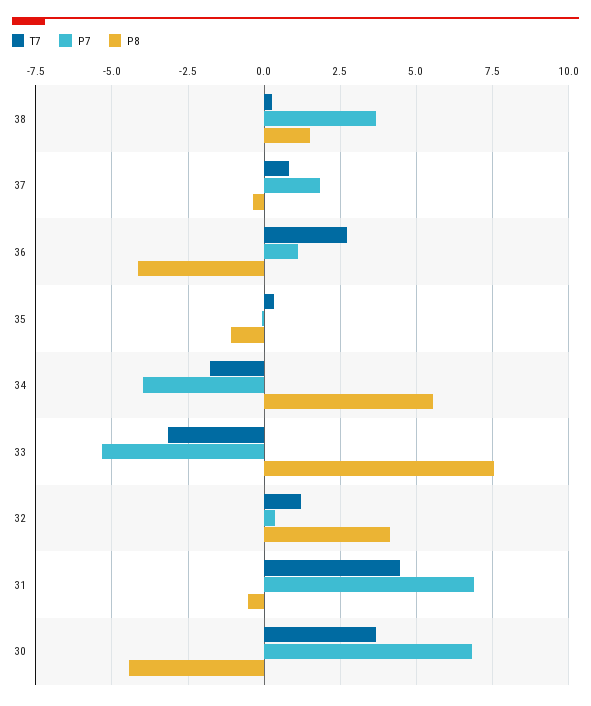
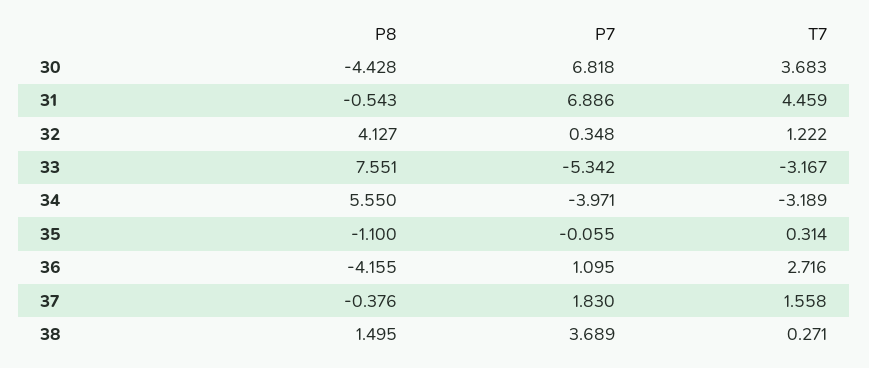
T7, 37: 0.75 -> 1.558
T7, 34: -1.75 -> -3.189

